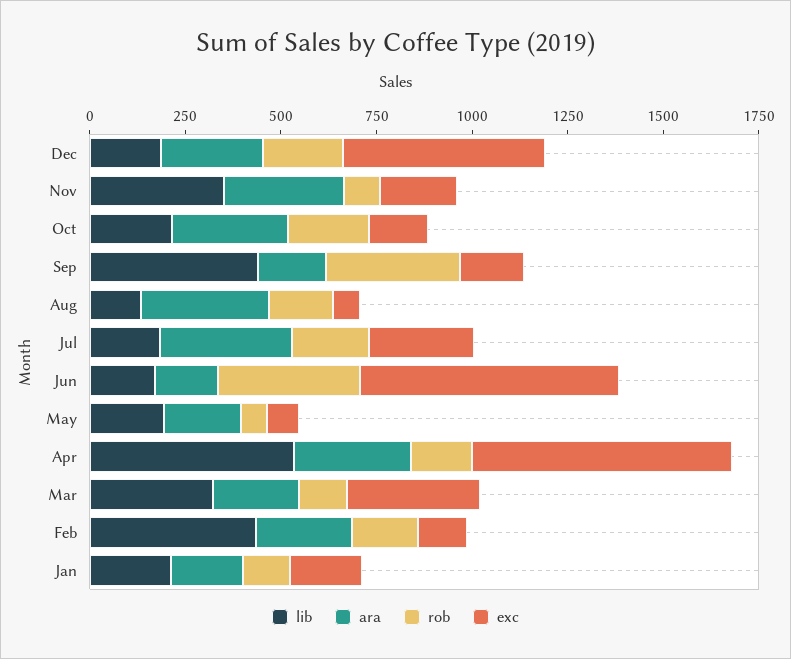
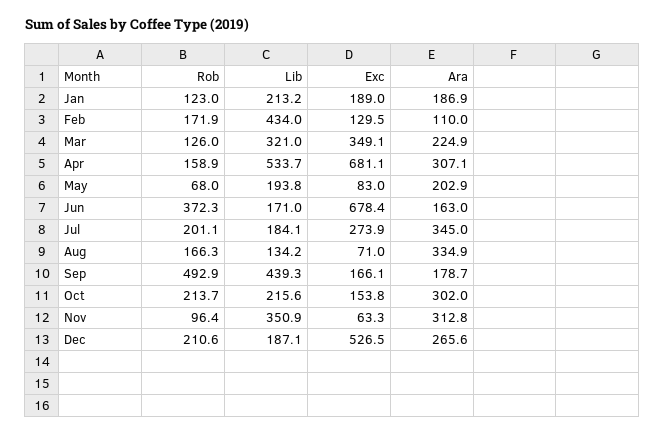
exc, Nov: 200 -> 63.3
rob, Sep: 350 -> 492.9
ara, Feb: 250 -> 110

